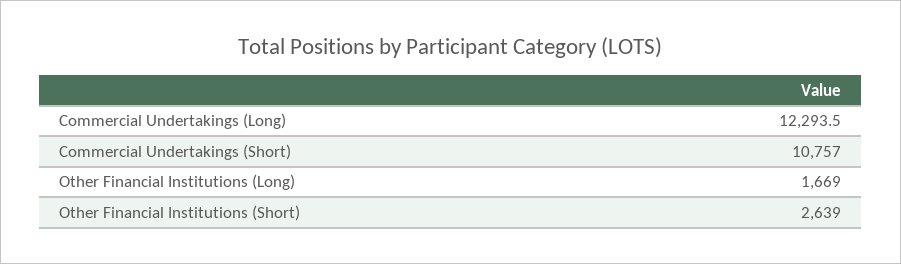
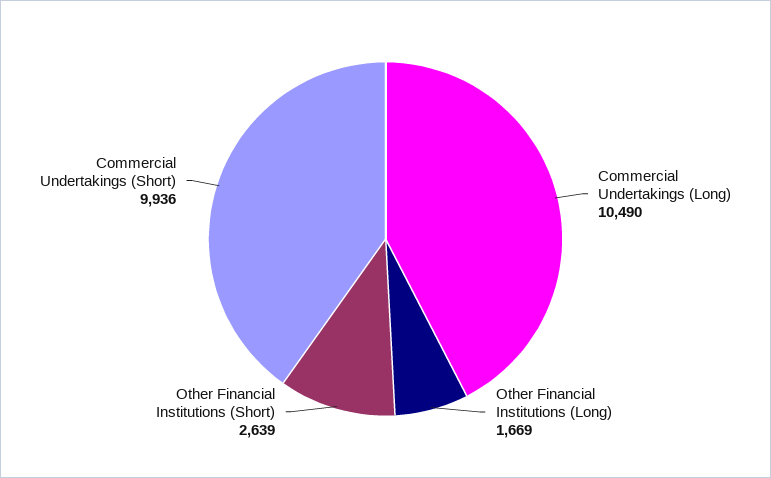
Commercial Undertakings (Long): 12293.5 -> 10490
Commercial Undertakings (Short): 10757 -> 9936

